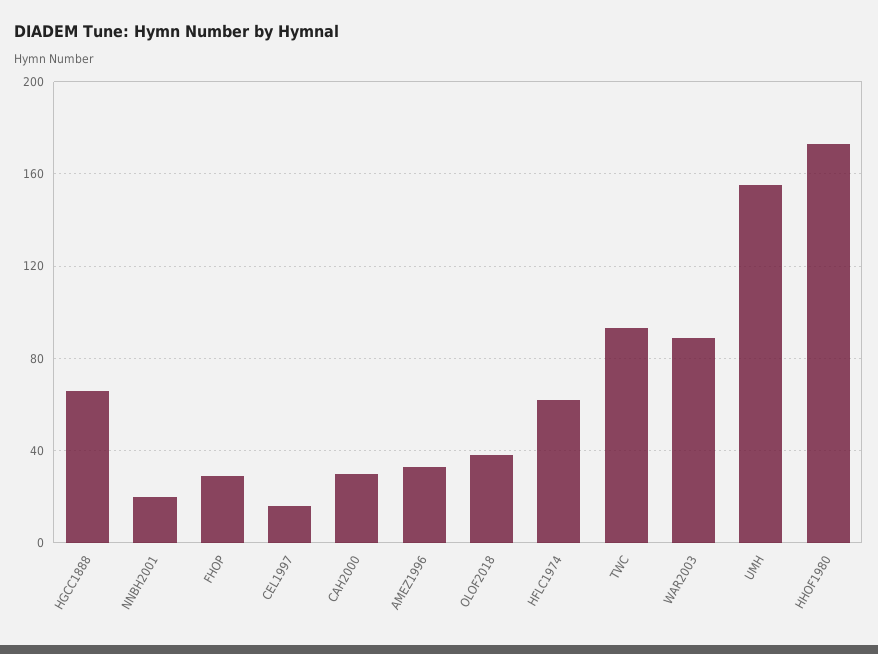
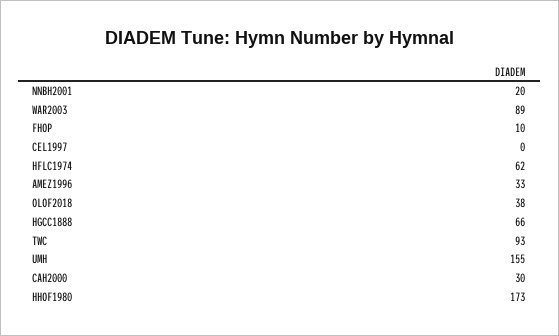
FHOP: 30 -> 10
CEL1997: 15 -> 0

